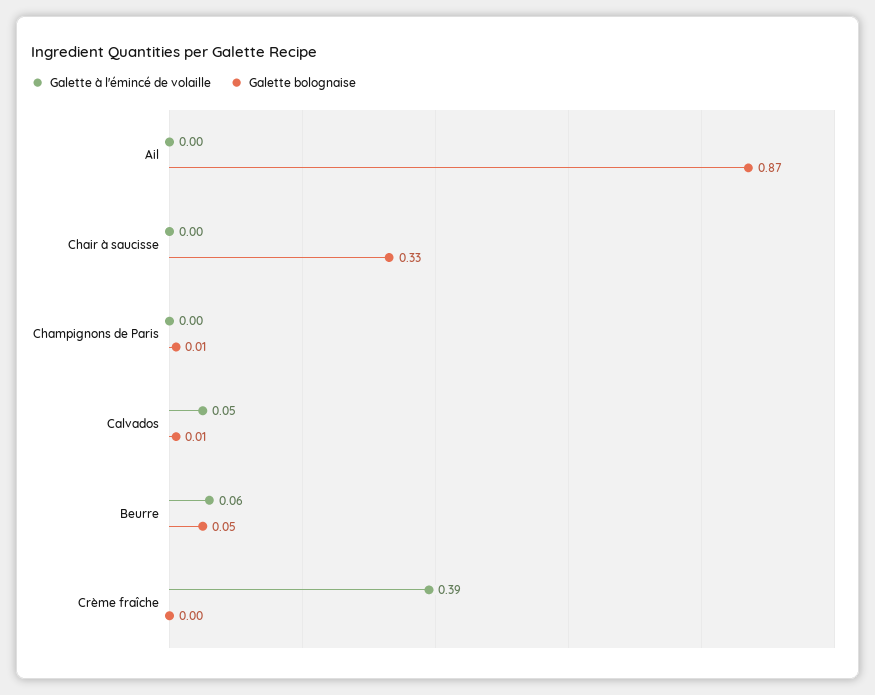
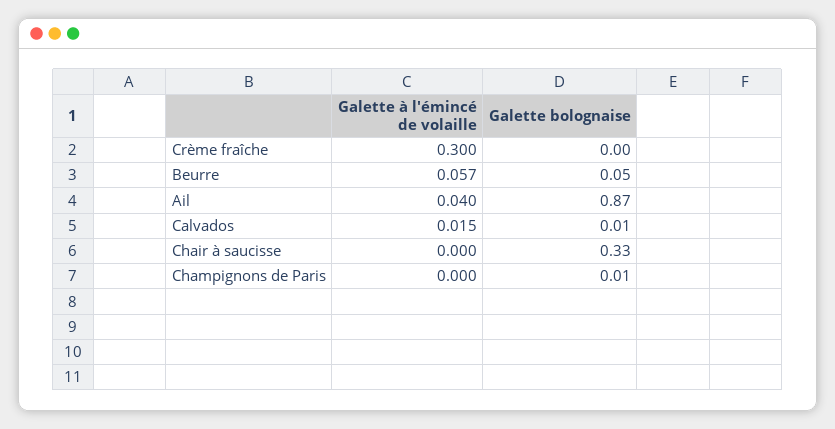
Galette à l'émincé de volaille, Ail: 0 -> 0.04
Galette à l'émincé de volaille, Calvados: 0.05 -> 0.015
Galette à l'émincé de volaille, Crème fraîche: 0.39 -> 0.3

